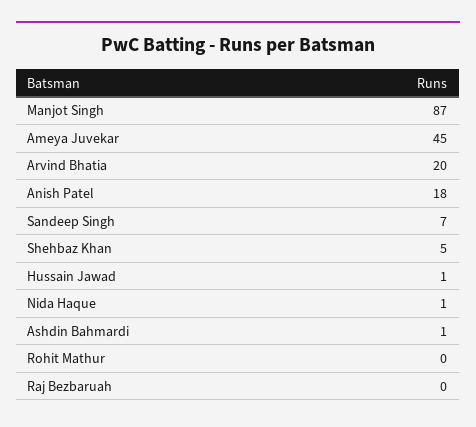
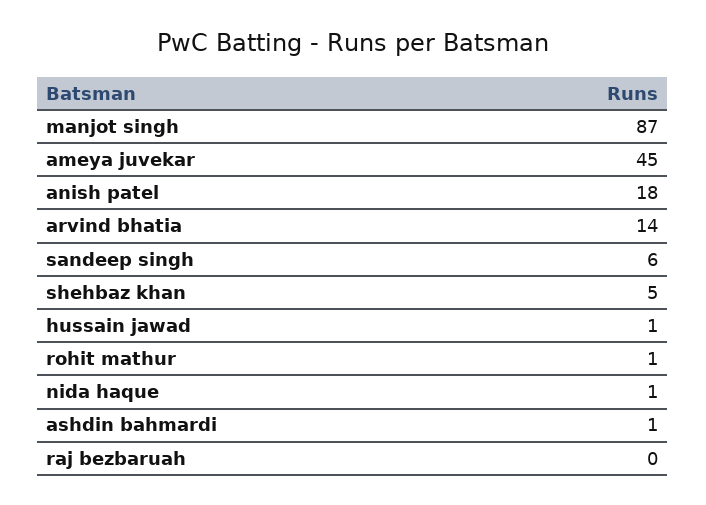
Arvind Bhatia: 20 -> 14
Sandeep Singh: 7 -> 6
Rohit Mathur: 0 -> 1

